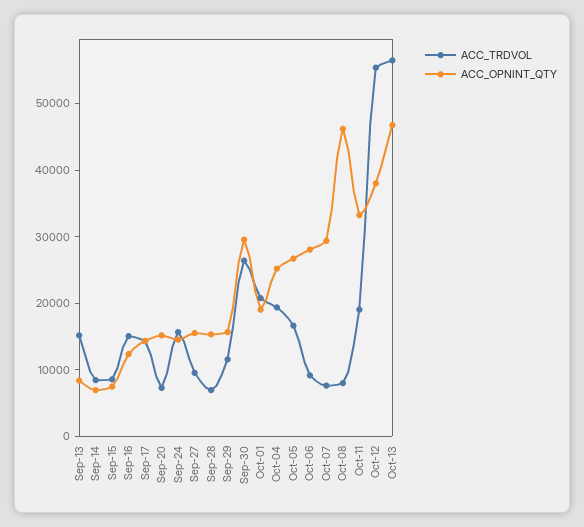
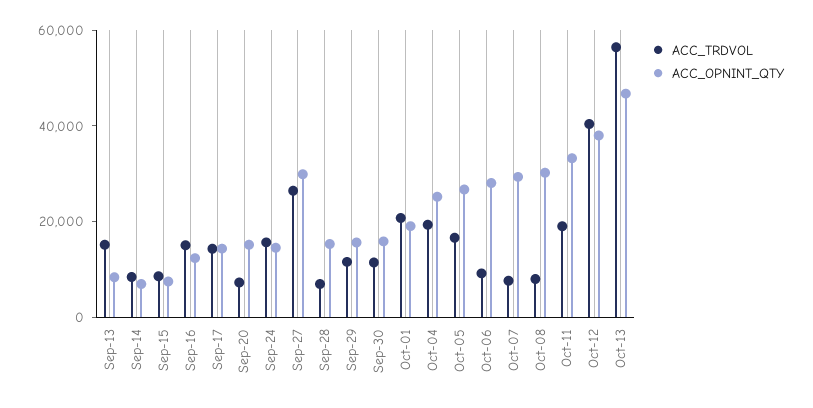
ACC_TRDVOL, Sep-27: 10000 -> 25000
ACC_OPNINT_QTY, Sep-27: 16000 -> 30000
ACC_TRDVOL, Sep-30: 26000 -> 10000
ACC_OPNINT_QTY, Sep-30: 30000 -> 15000
ACC_OPNINT_QTY, Oct-08: 46000 -> 30000
ACC_TRDVOL, Oct-12: 56000 -> 40000

